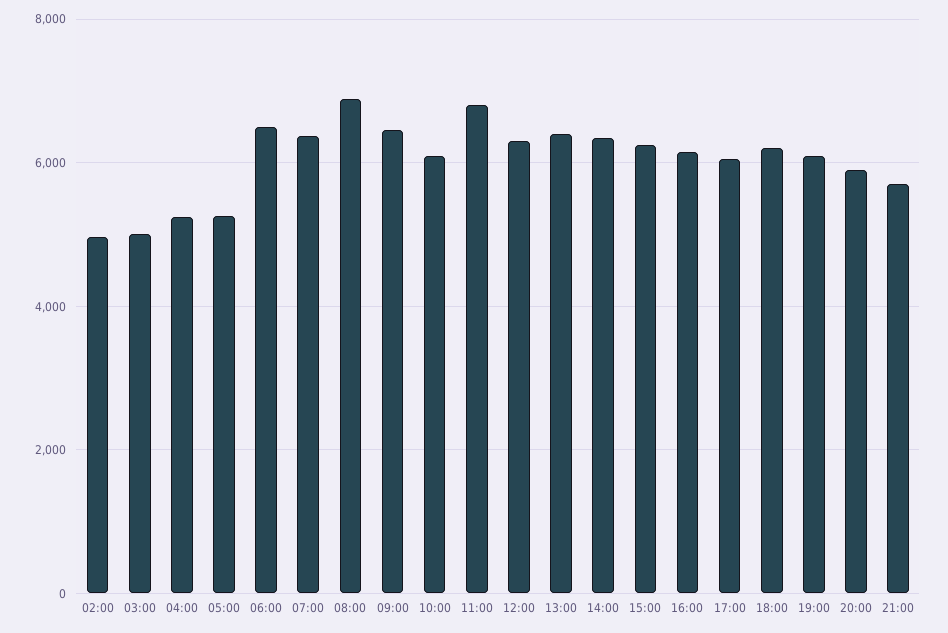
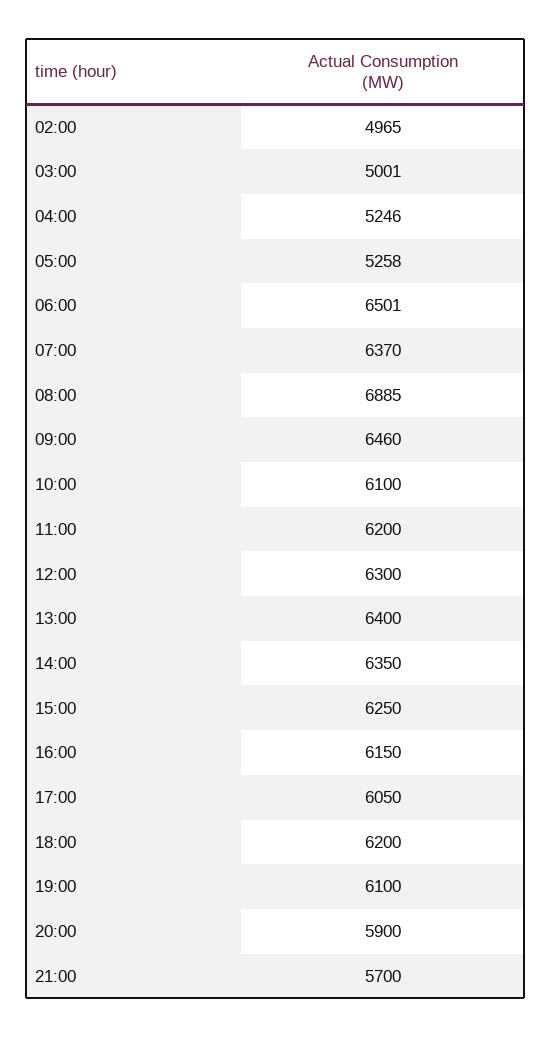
11:00: 6800 -> 6200

